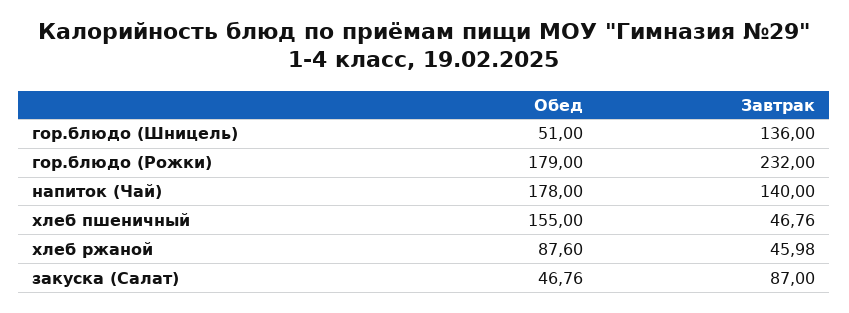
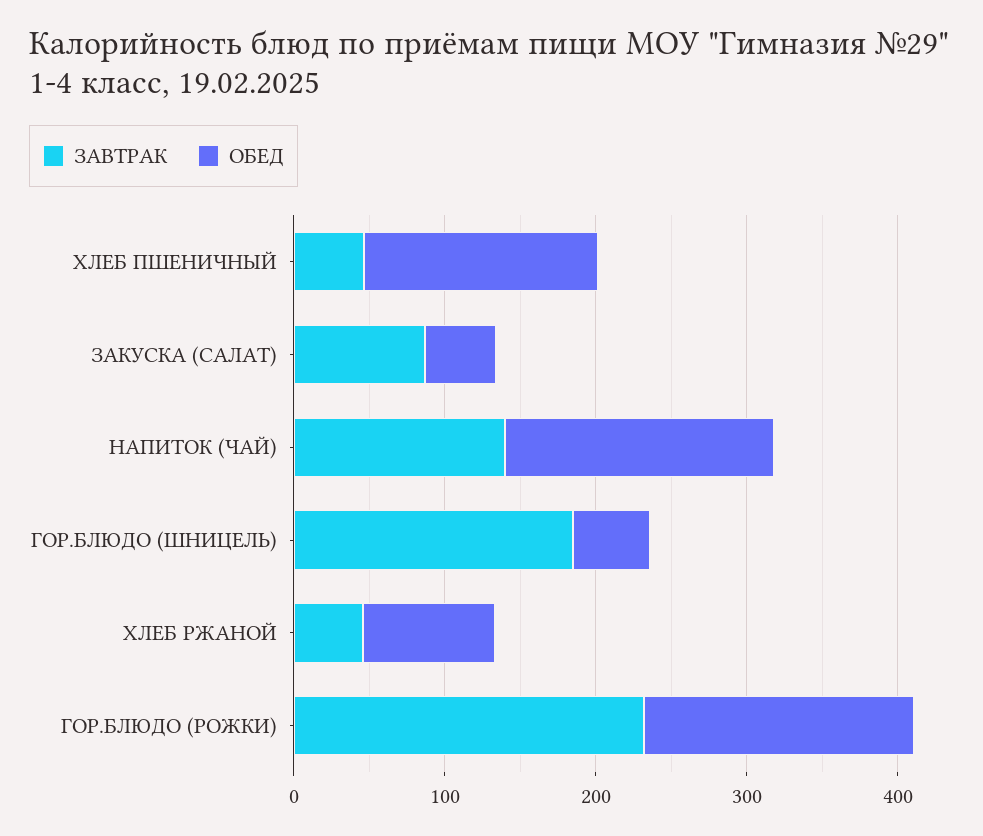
Завтрак, гор.блюдо (Шницель): 136 -> 180

